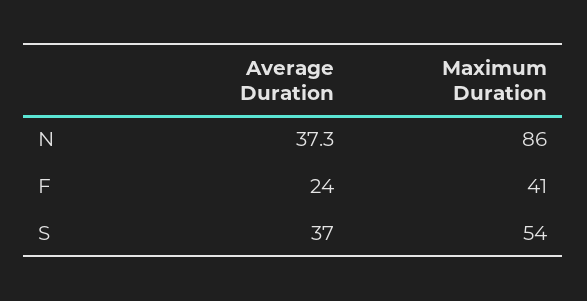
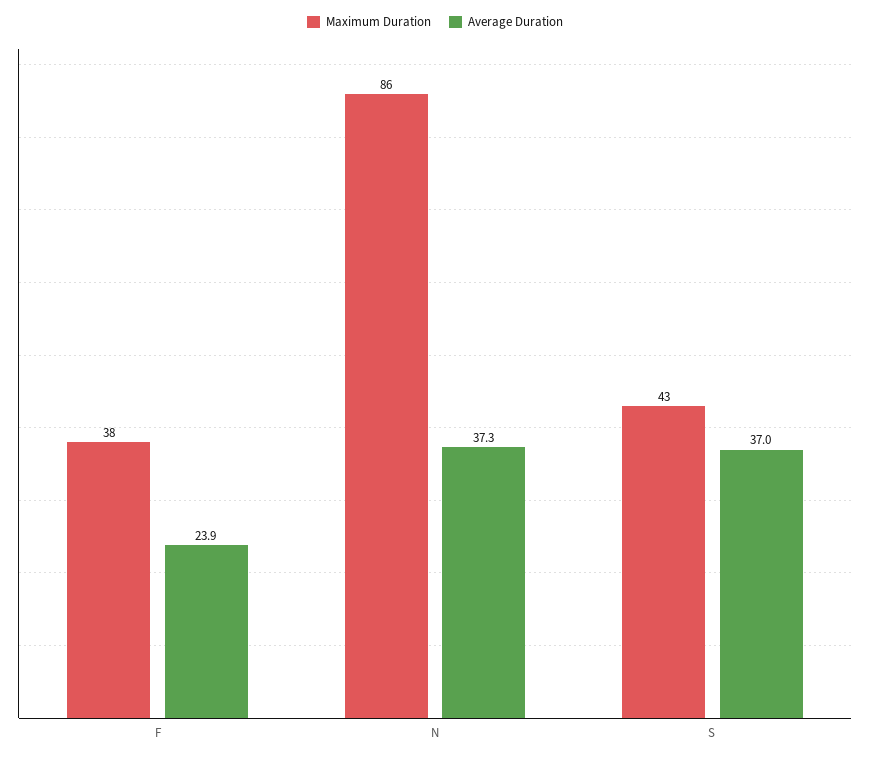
Average Duration, F: 24 -> 23.9
Maximum Duration, F: 41 -> 38
Maximum Duration, S: 54 -> 43

